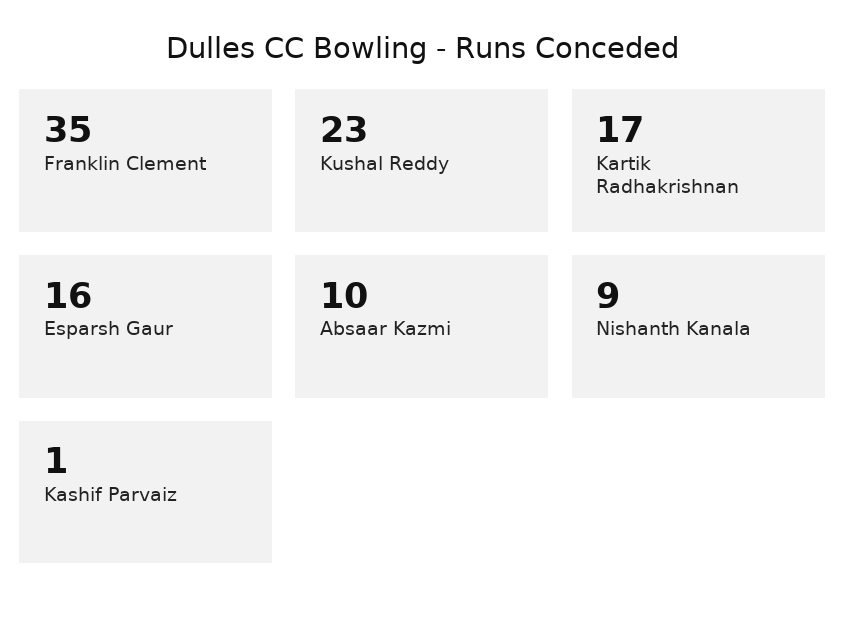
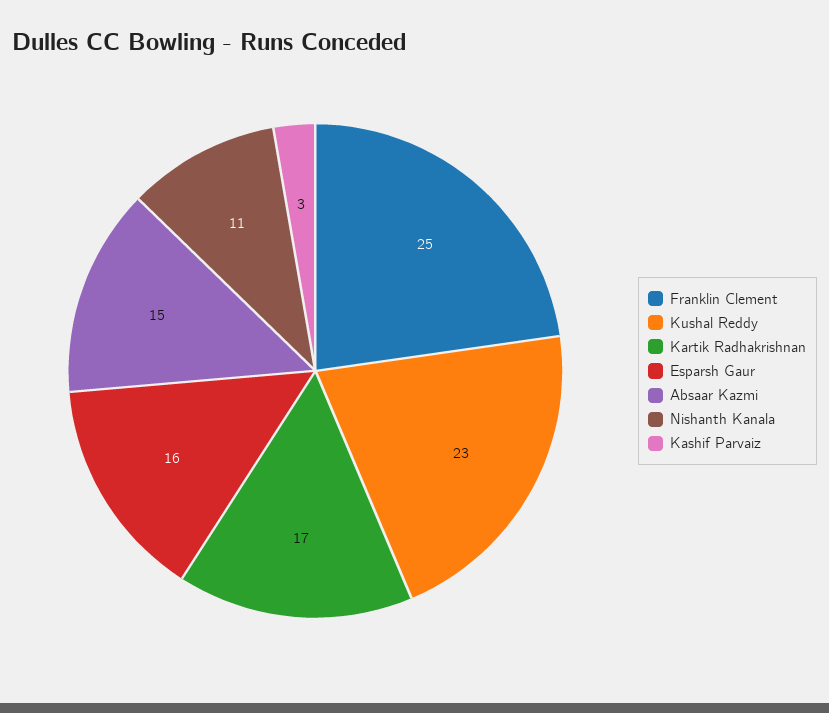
Franklin Clement: 35 -> 25
Absaar Kazmi: 10 -> 15
Nishanth Kanala: 9 -> 11
Kashif Parvaiz: 1 -> 3

